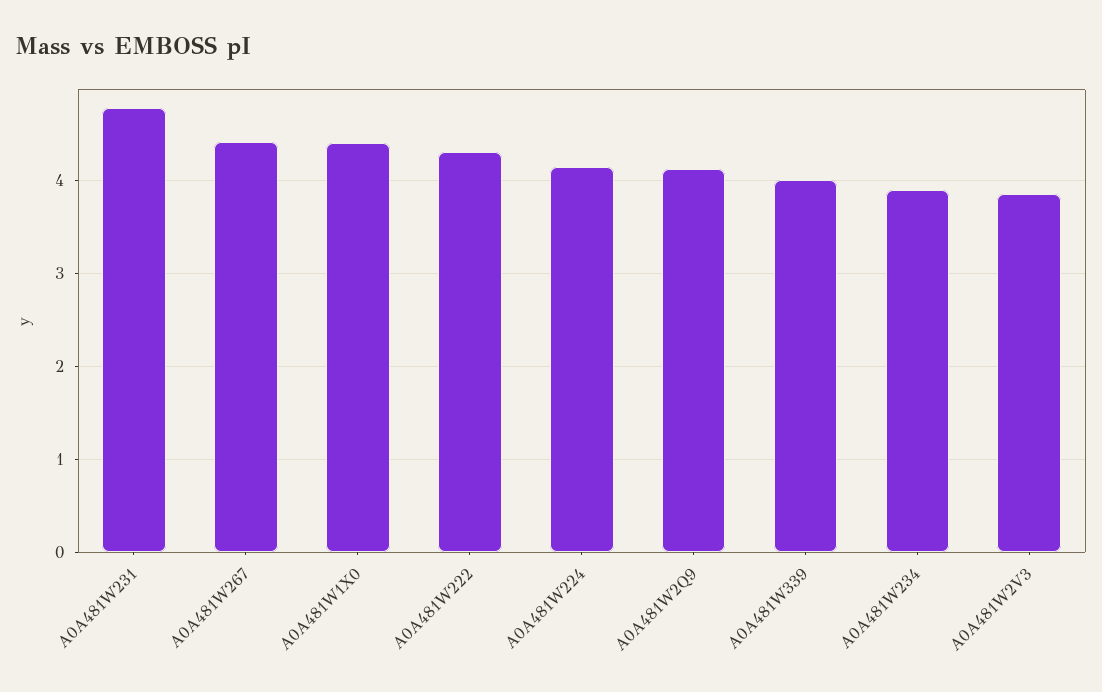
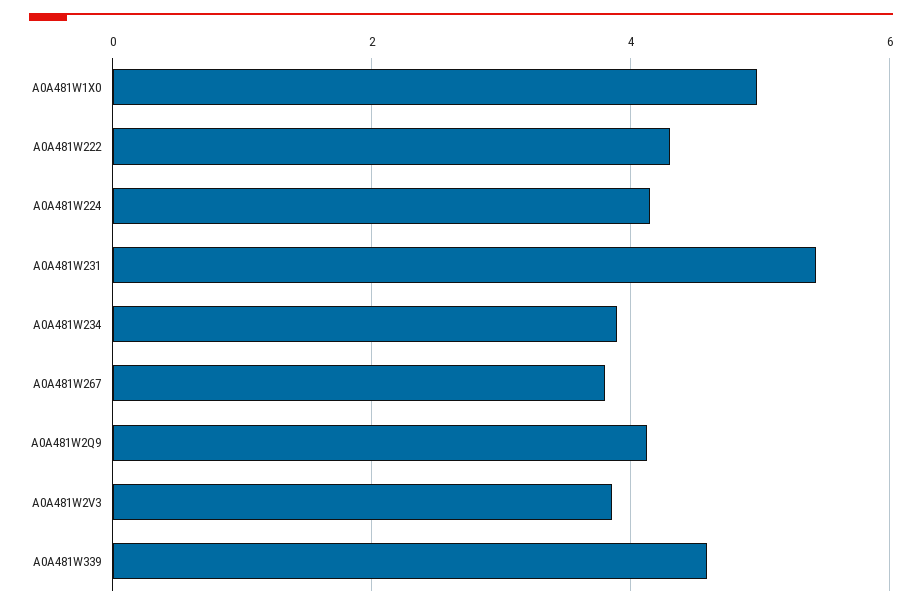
A0A481W231: 4.8 -> 5.4
A0A481W267: 4.4 -> 3.8
A0A481W1X0: 4.4 -> 5
A0A481W339: 4 -> 4.6

